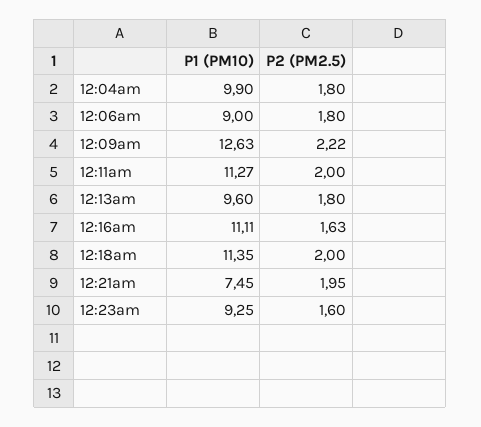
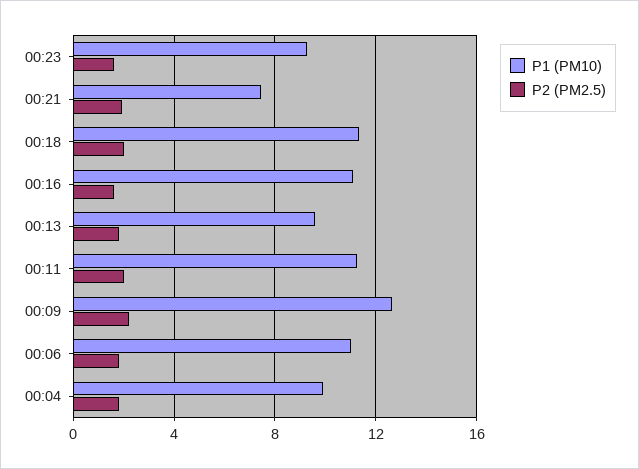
P1 (PM10), 12:06am: 9 -> 11

